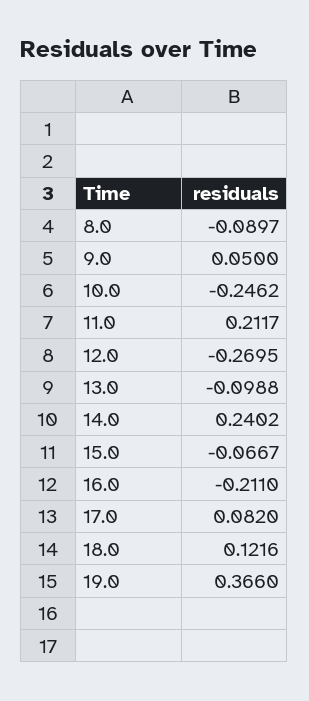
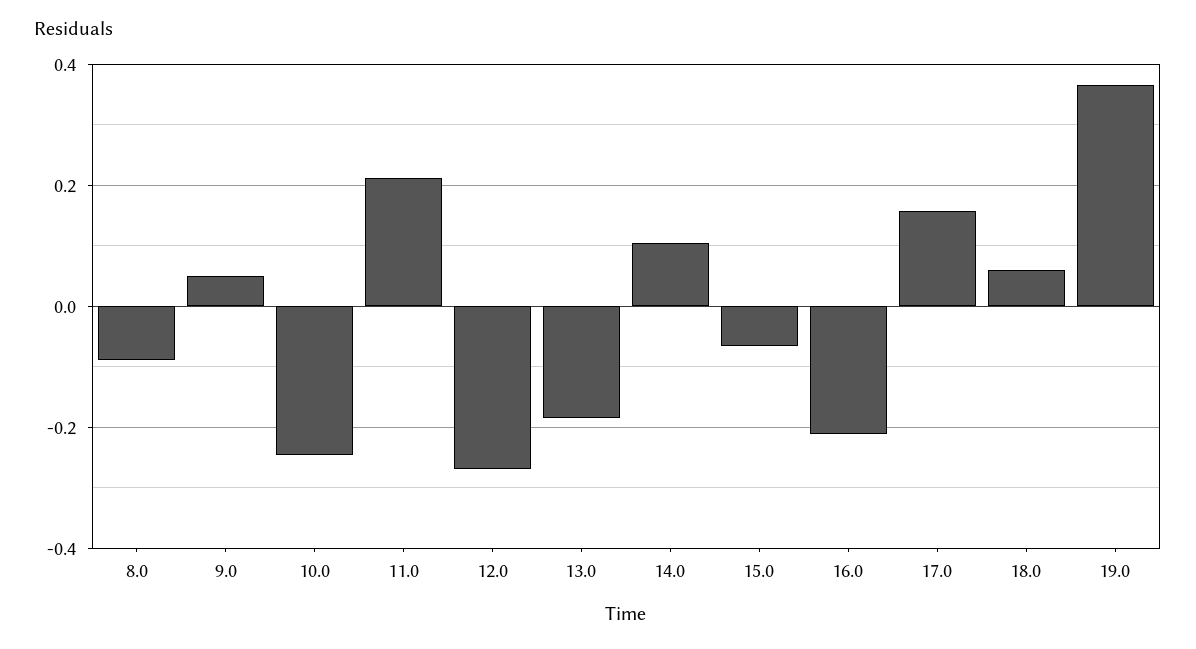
13.0: -0.0988 -> -0.18
14.0: 0.2402 -> 0.1
17.0: 0.082 -> 0.16
18.0: 0.1216 -> 0.06

